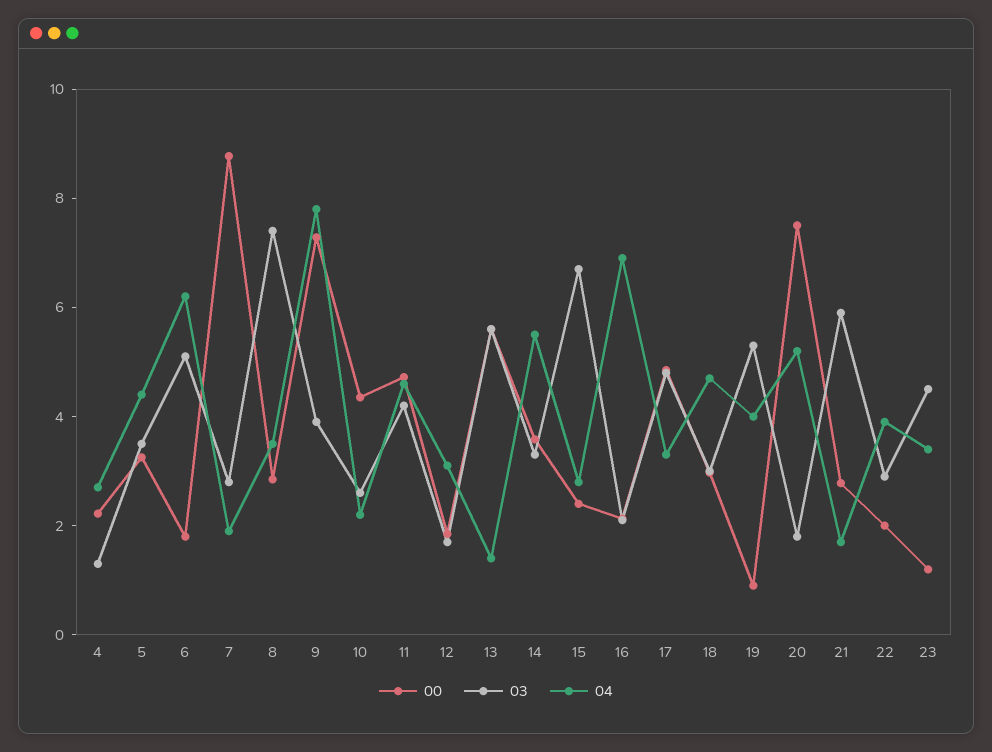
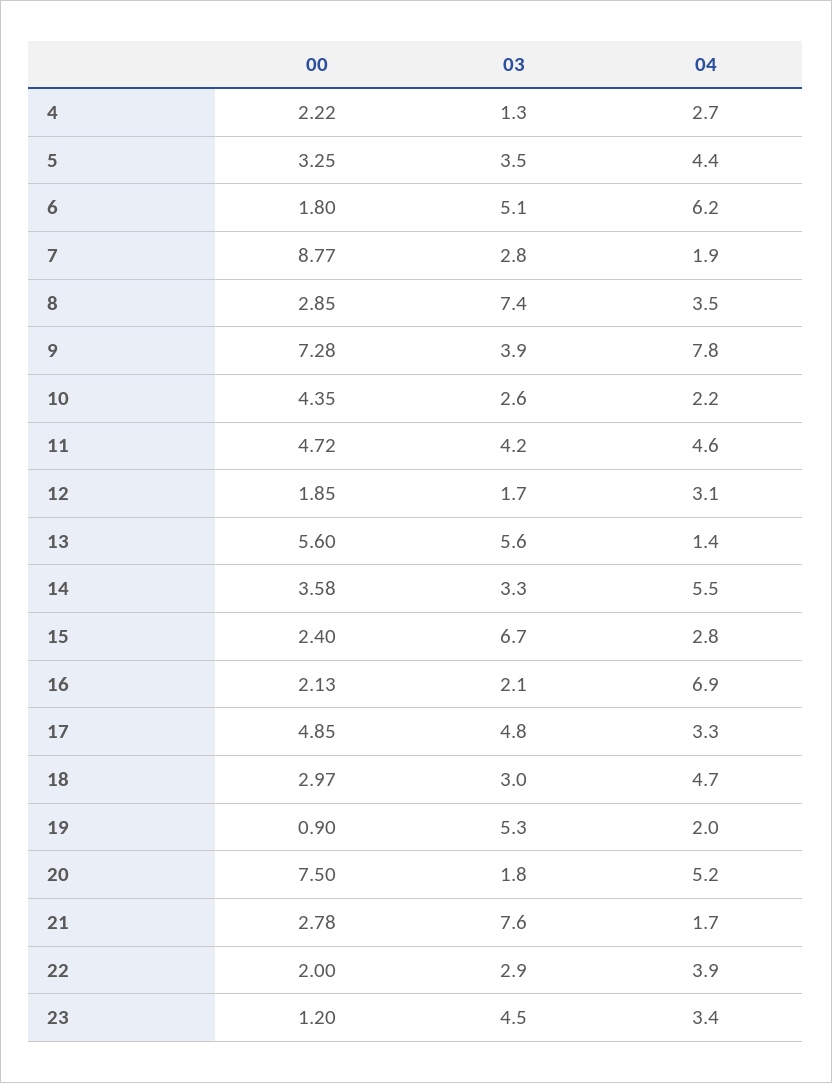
04, 19: 4 -> 2
03, 21: 6 -> 7.6

